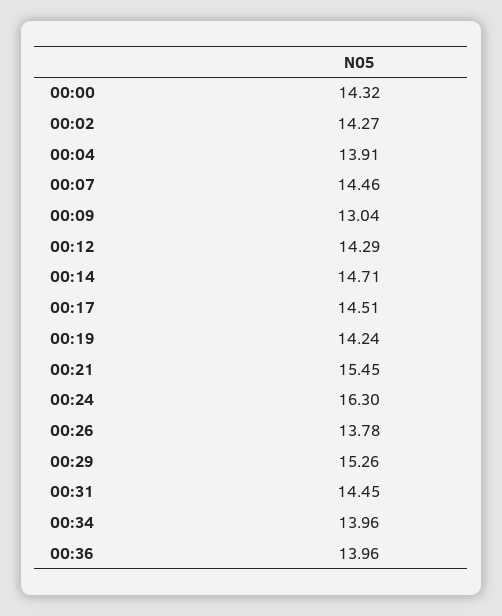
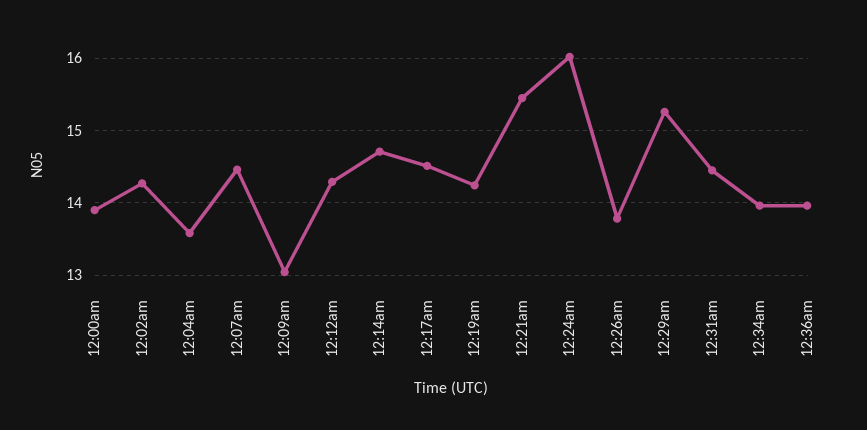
00:00: 14.32 -> 13.9
00:04: 13.91 -> 13.6
00:24: 16.3 -> 16

